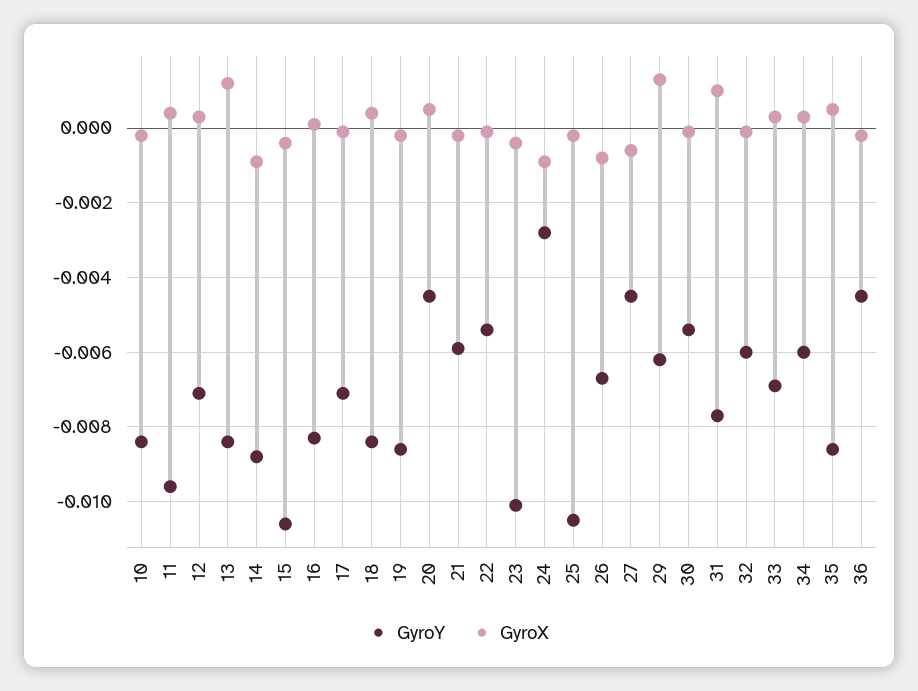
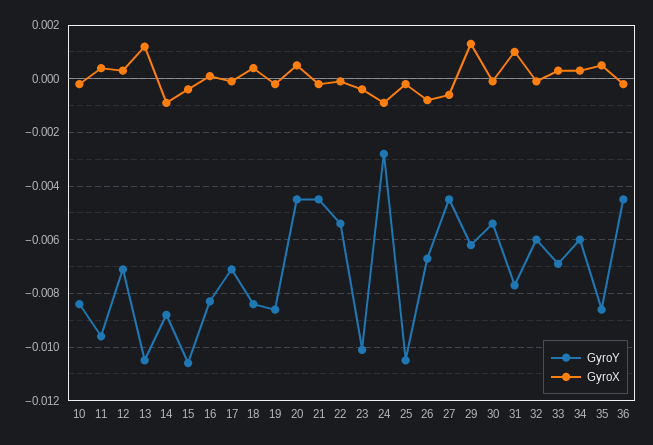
GyroY, 13: -0.0085 -> -0.0105
GyroY, 21: -0.006 -> -0.0045

